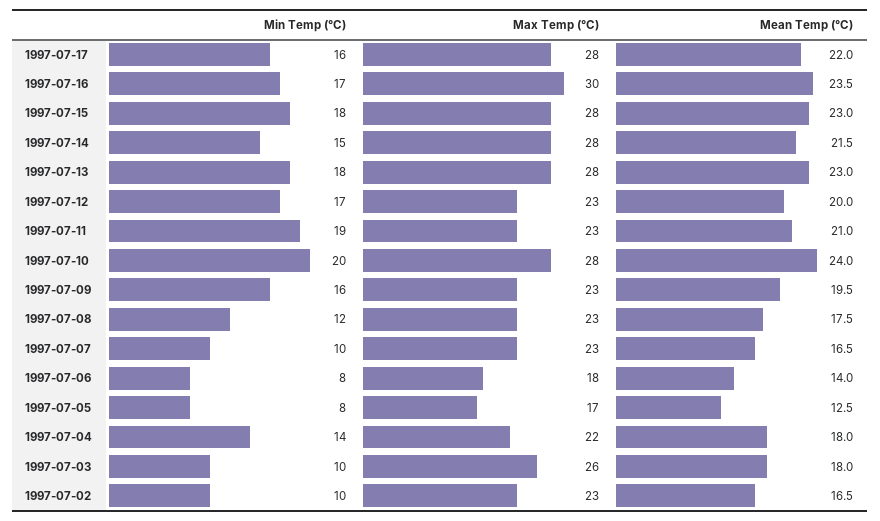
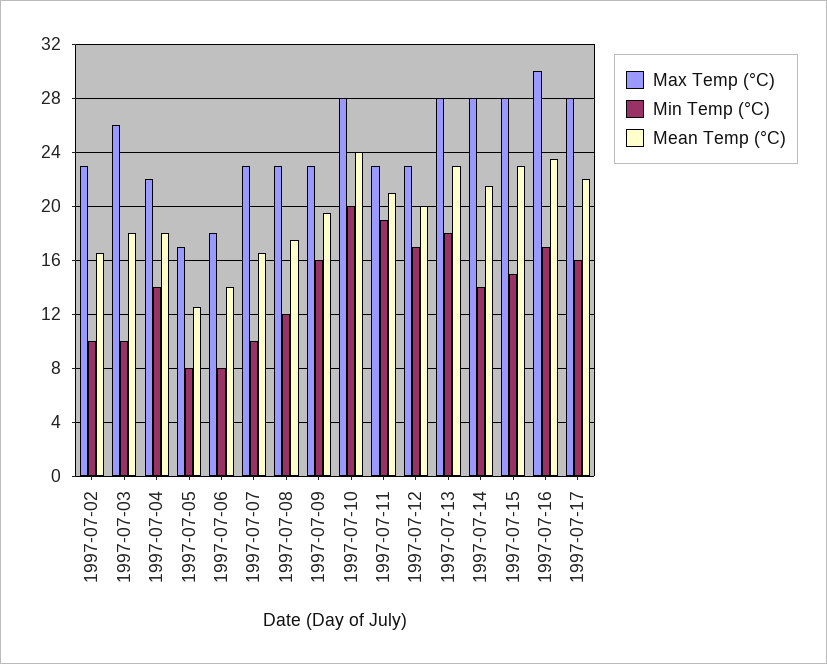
Min Temp (°C), 1997-07-15: 18 -> 15
Min Temp (°C), 1997-07-14: 15 -> 14

